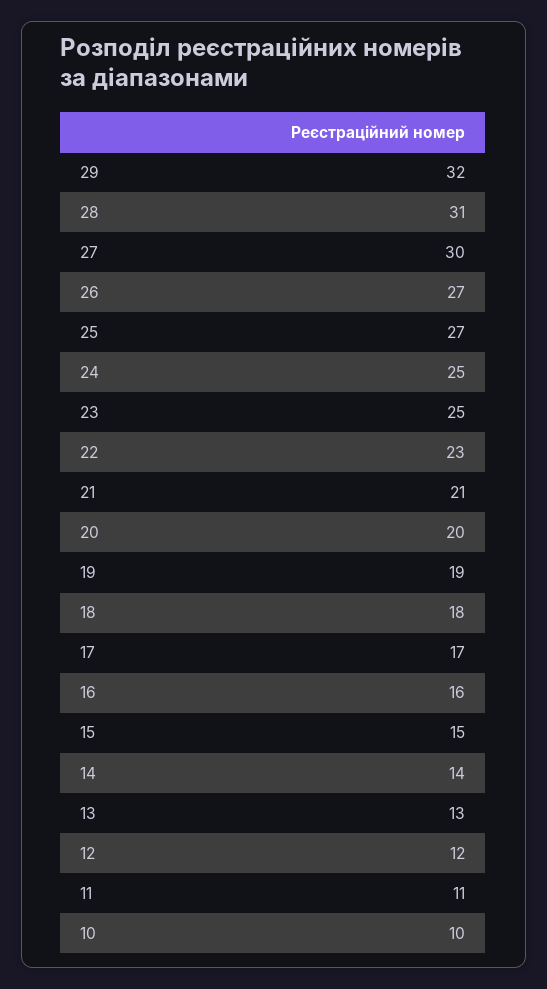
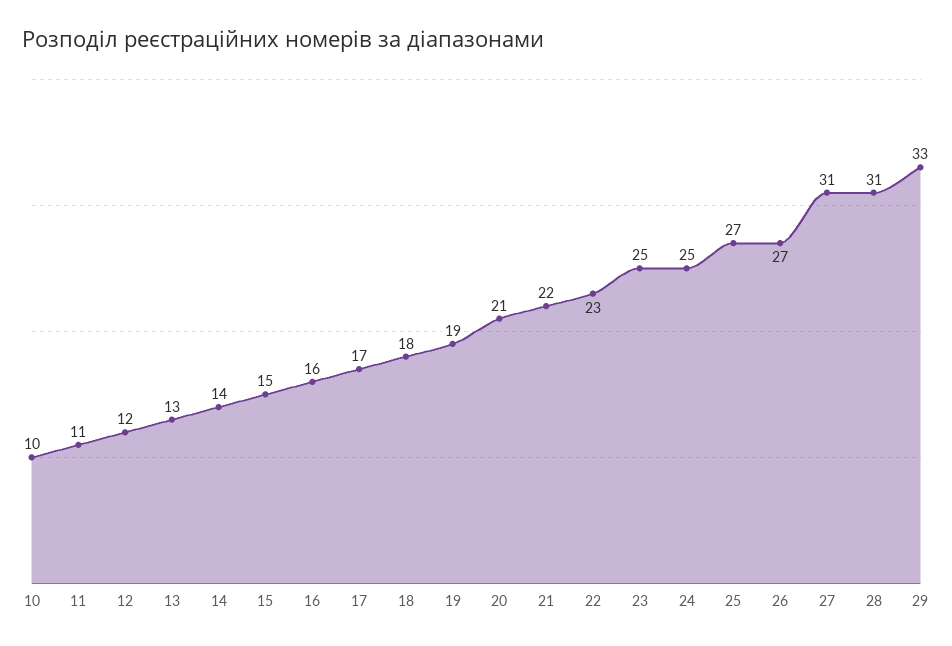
29: 32 -> 33
27: 30 -> 31
21: 21 -> 22
20: 20 -> 21

